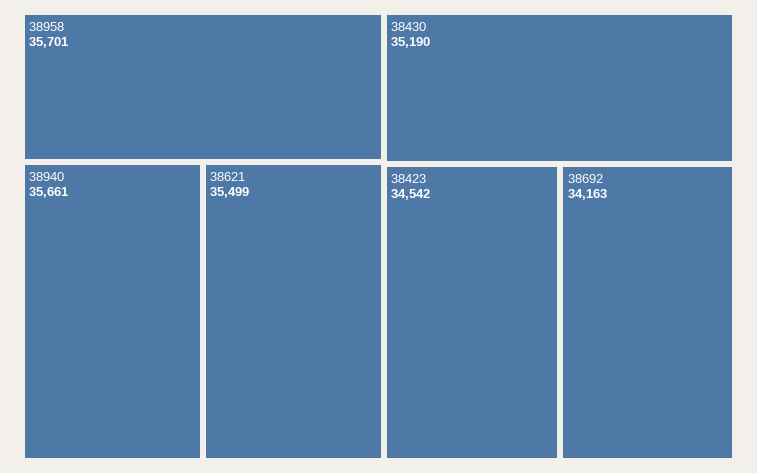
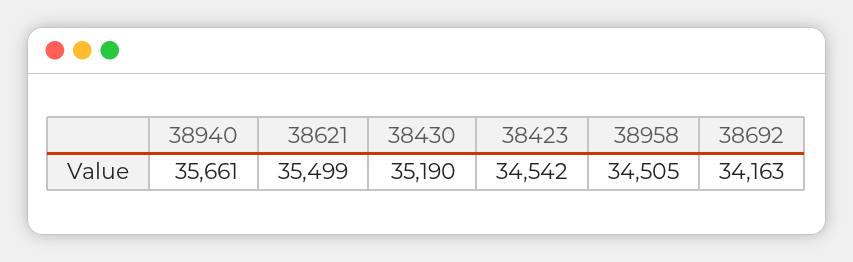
38958: 35701 -> 34505

